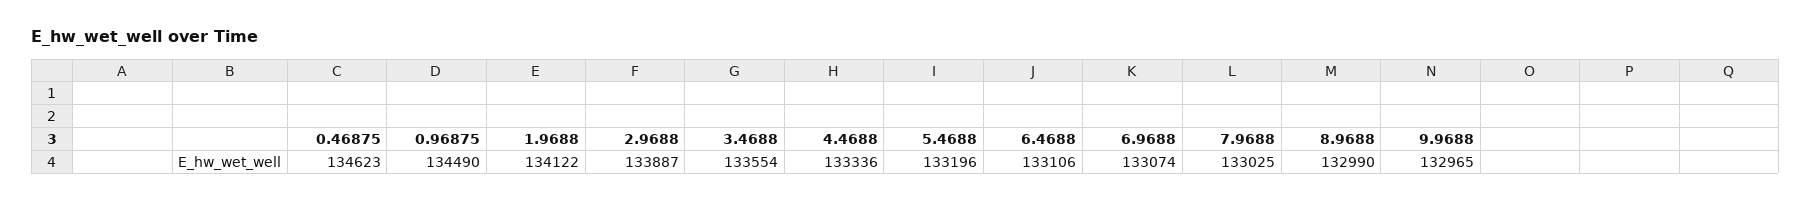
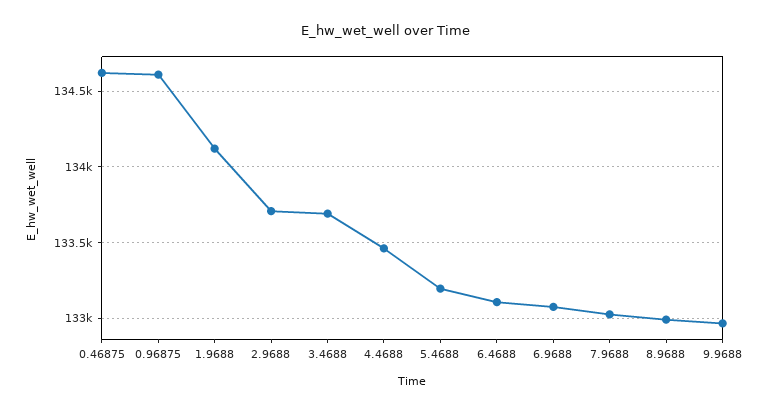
0.96875: 134490 -> 134600
2.9688: 133887 -> 133700
3.4688: 133554 -> 133700
4.4688: 133336 -> 133450

